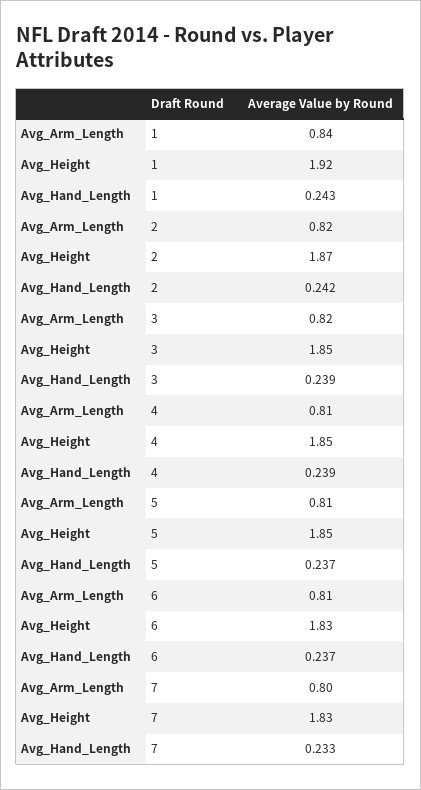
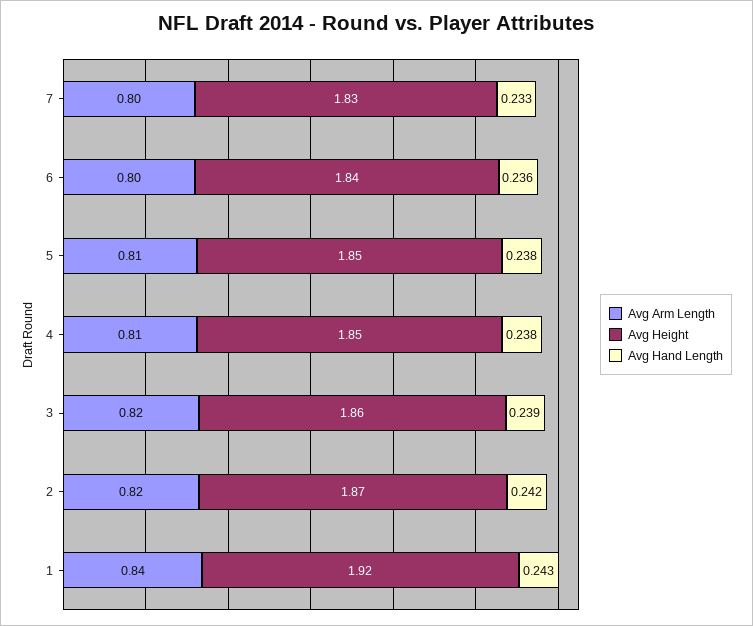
Avg_Height, 3: 1.85 -> 1.86
Avg_Hand_Length, 4: 0.239 -> 0.238
Avg_Hand_Length, 5: 0.237 -> 0.238
Avg_Arm_Length, 6: 0.81 -> 0.8
Avg_Height, 6: 1.83 -> 1.84
Avg_Hand_Length, 6: 0.237 -> 0.236

